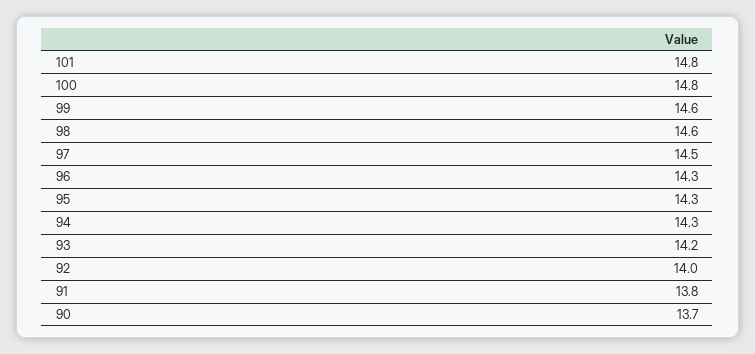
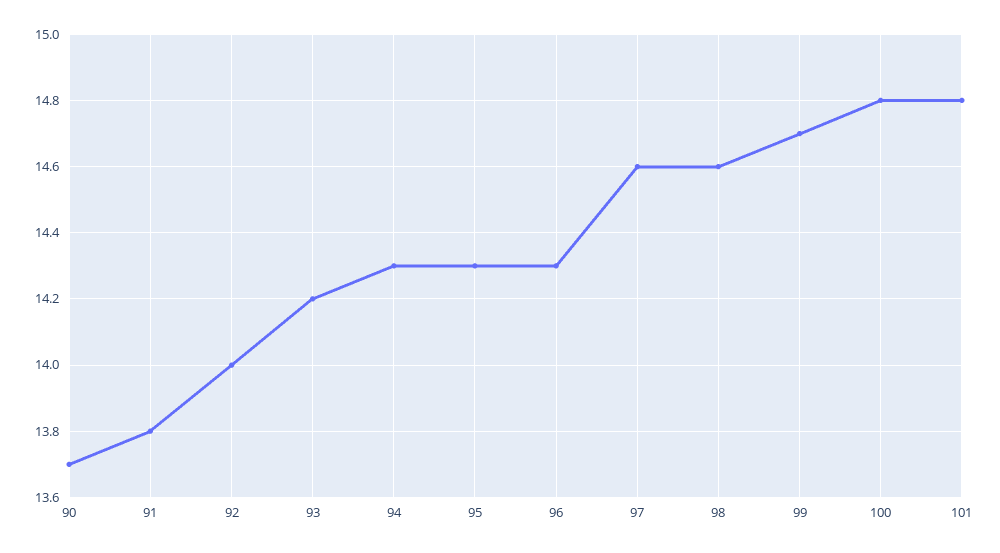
99: 14.6 -> 14.7
97: 14.5 -> 14.6

